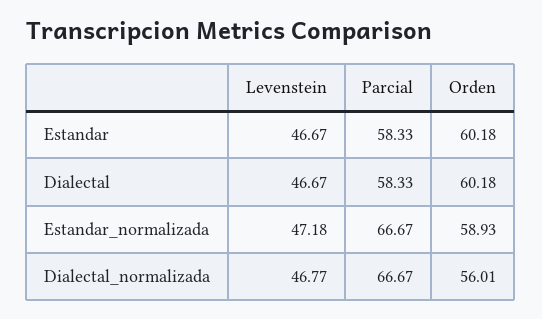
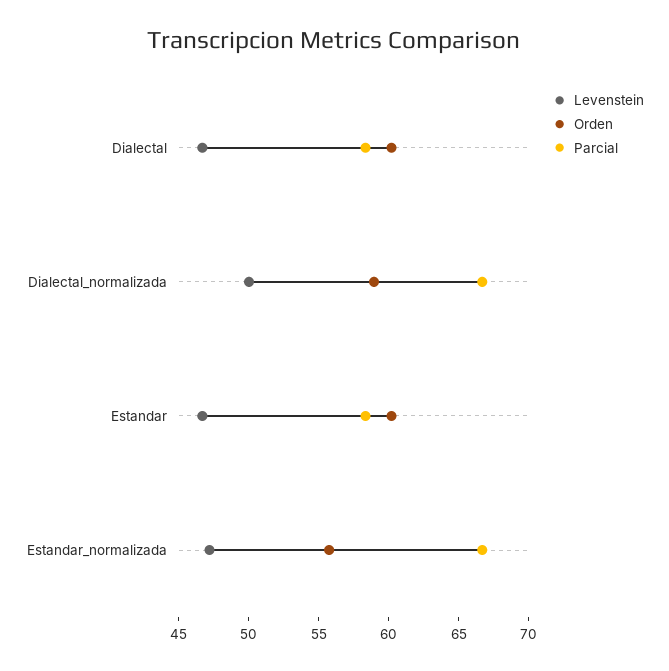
Orden, Estandar_normalizada: 58.93 -> 56
Levenstein, Dialectal_normalizada: 46.77 -> 50
Orden, Dialectal_normalizada: 56.01 -> 59

